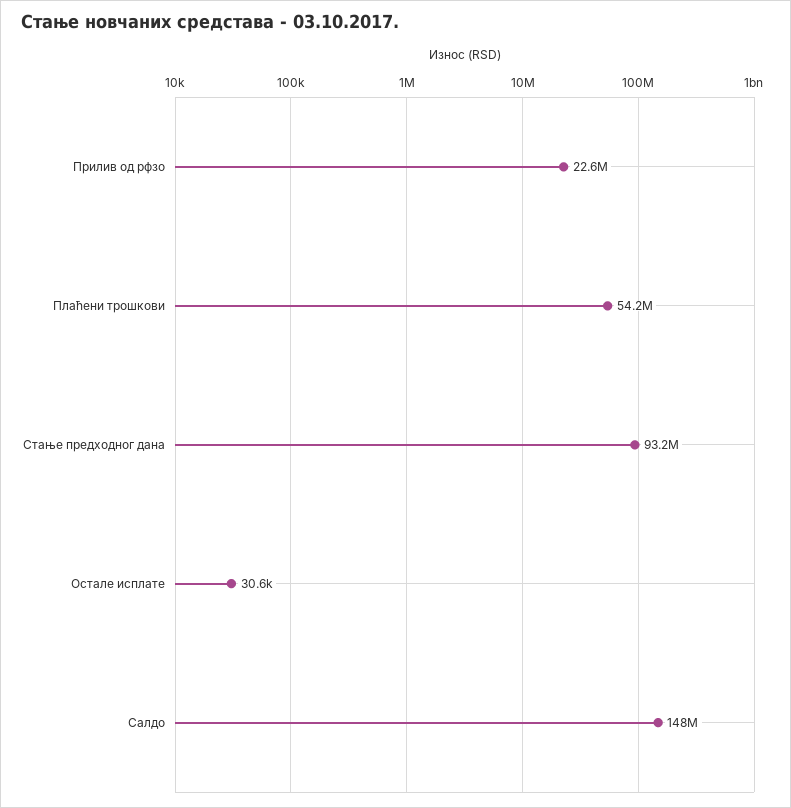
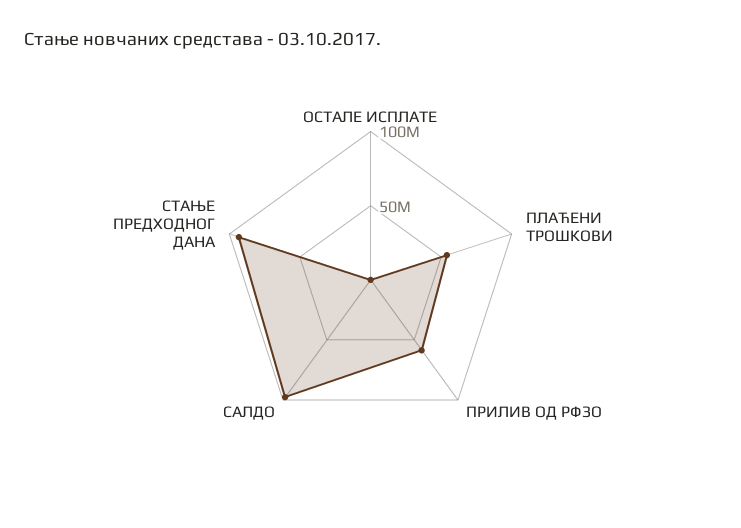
Прилив од рфзо: 22600000 -> 60000000
Салдо: 148000000 -> 100000000

